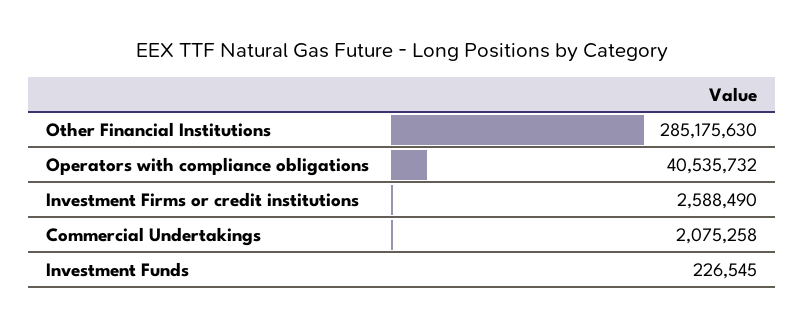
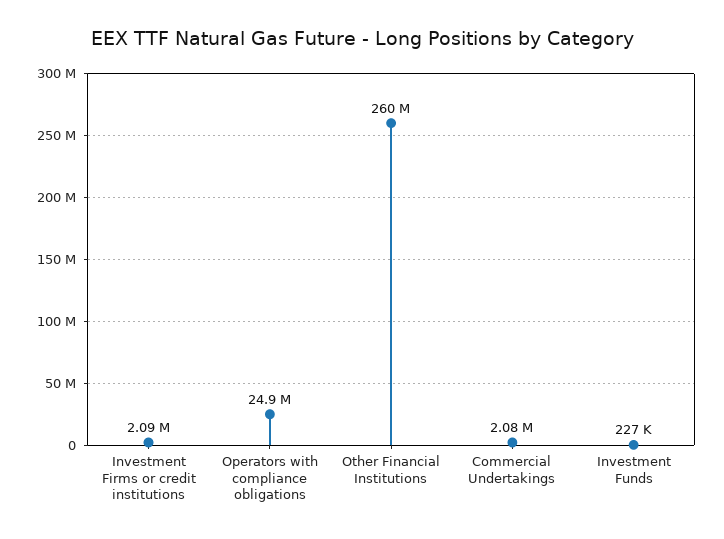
Other Financial Institutions: 285175630 -> 260000000
Operators with compliance obligations: 40535732 -> 24900000
Investment Firms or credit institutions: 2588490 -> 2090000

